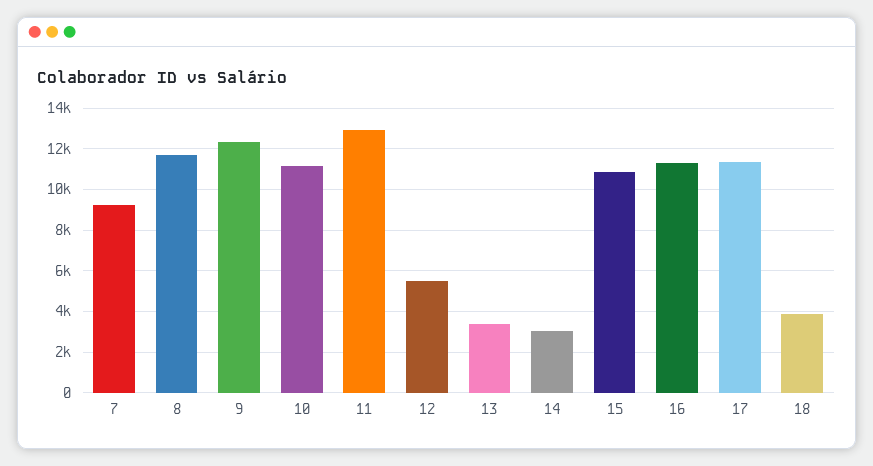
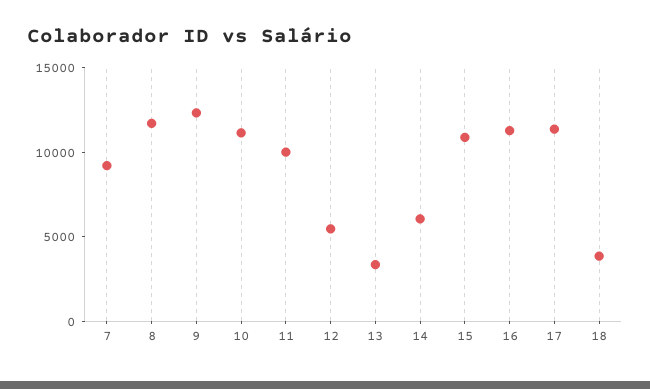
11: 13000 -> 10000
14: 3000 -> 6000

